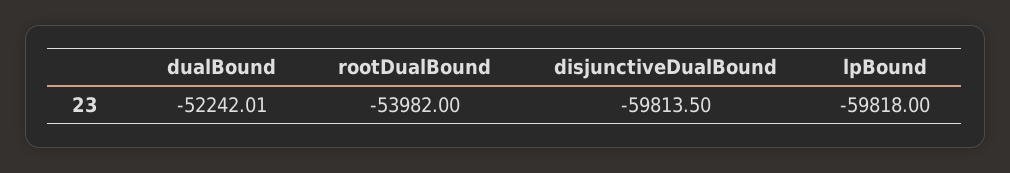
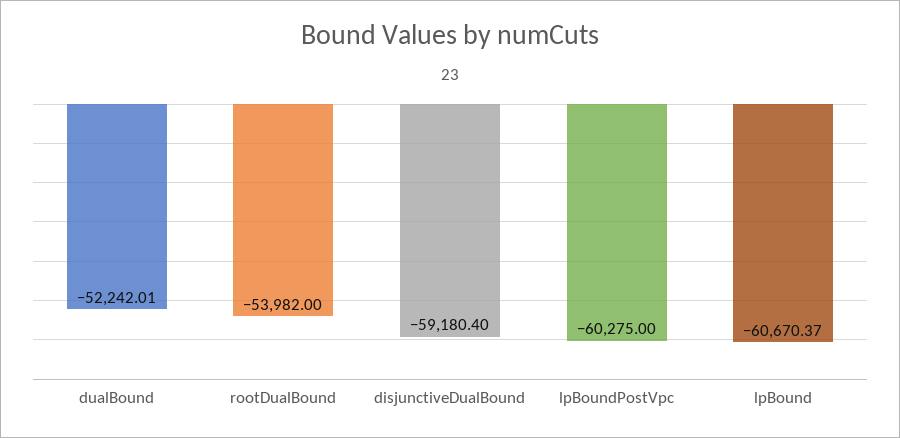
disjunctiveDualBound: -59813.5 -> -59180.4
lpBound: -59818 -> -60670.37
lpBoundPostVpc: none -> -60275

